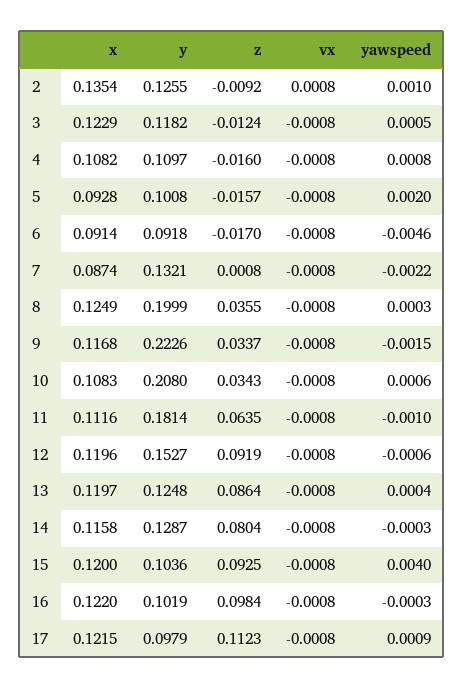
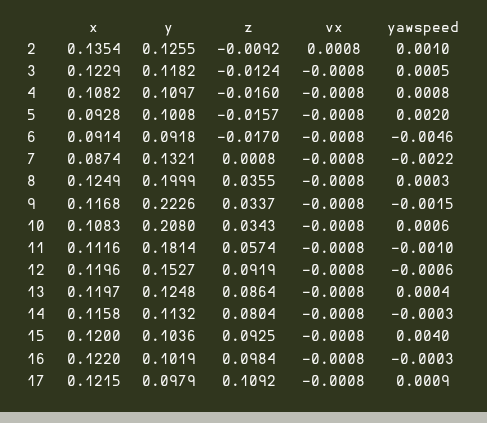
z, 11: 0.0635 -> 0.0574
y, 14: 0.1287 -> 0.1132
z, 17: 0.1123 -> 0.1092

